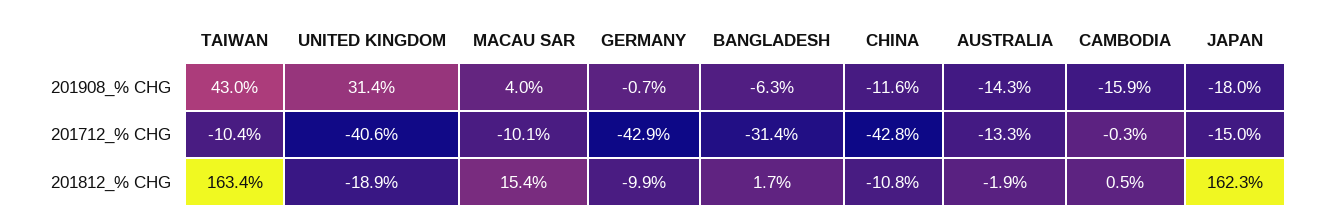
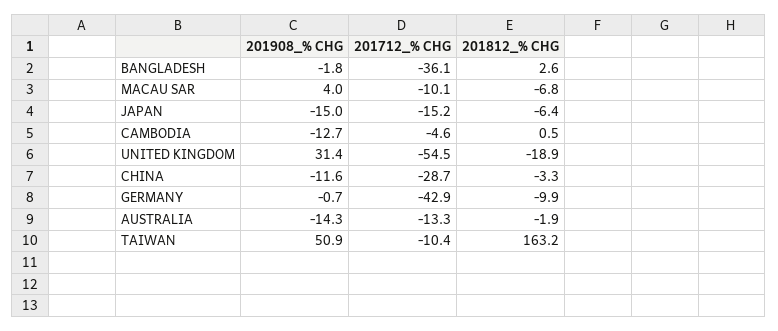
TAIWAN, 201908_% CHG: 43 -> 50.9
BANGLADESH, 201908_% CHG: -6.3 -> -1.8
CAMBODIA, 201908_% CHG: -15.9 -> -12.7
JAPAN, 201908_% CHG: -18 -> -15
UNITED KINGDOM, 201712_% CHG: -40.6 -> -54.5
BANGLADESH, 201712_% CHG: -31.4 -> -36.1
CHINA, 201712_% CHG: -42.8 -> -28.7
CAMBODIA, 201712_% CHG: -0.3 -> -4.6
JAPAN, 201712_% CHG: -15 -> -15.2
TAIWAN, 201812_% CHG: 163.4 -> 163.2
MACAU SAR, 201812_% CHG: 15.4 -> -6.8
BANGLADESH, 201812_% CHG: 1.7 -> 2.6
CHINA, 201812_% CHG: -10.8 -> -3.3
JAPAN, 201812_% CHG: 162.3 -> -6.4

